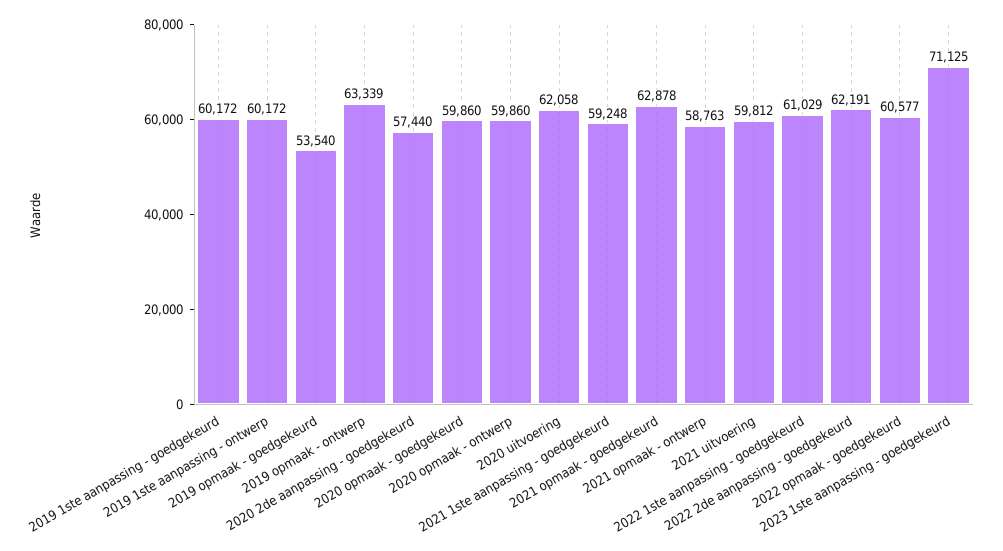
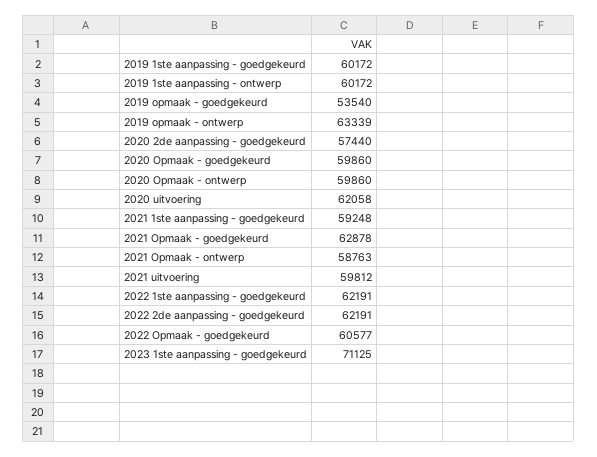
2022 1ste aanpassing - goedgekeurd: 61029 -> 62191

